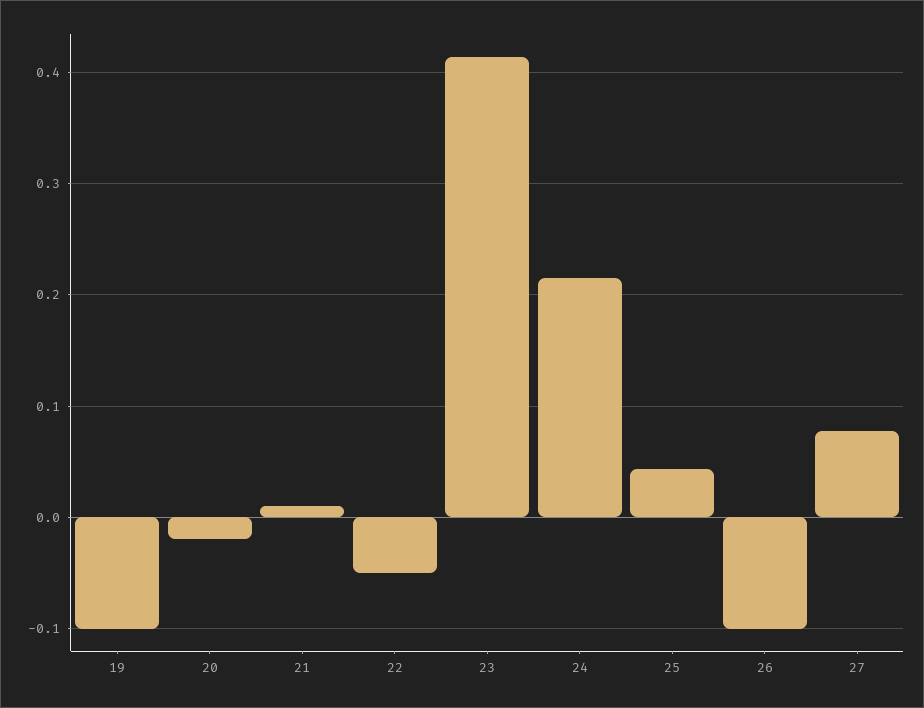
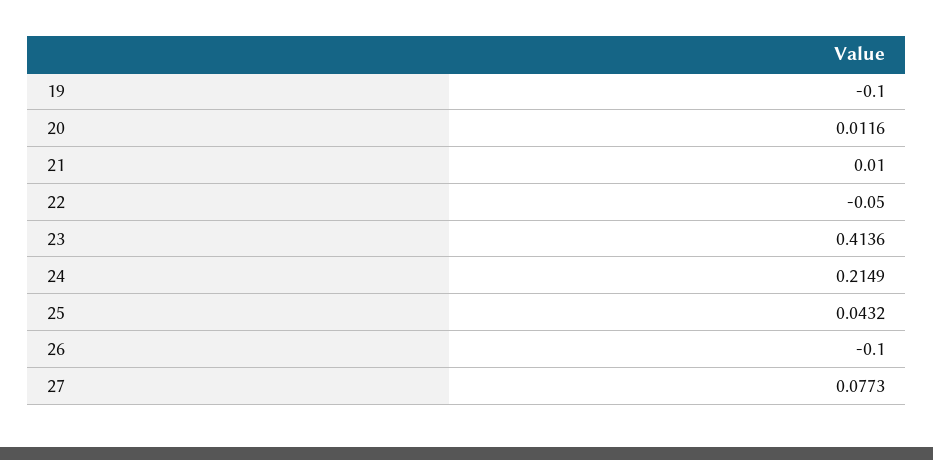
20: -0.02 -> 0.0116

